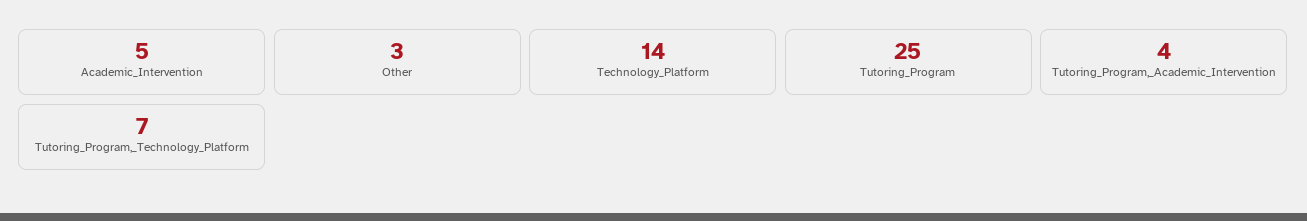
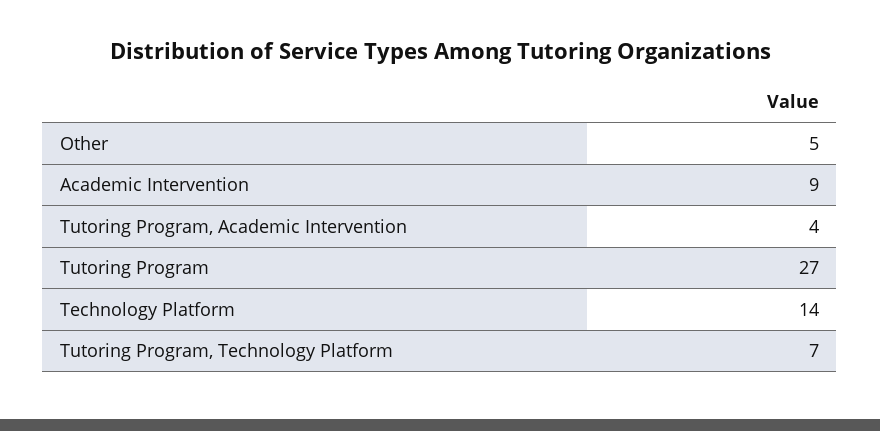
Academic_Intervention: 5 -> 9
Other: 3 -> 5
Tutoring_Program: 25 -> 27

